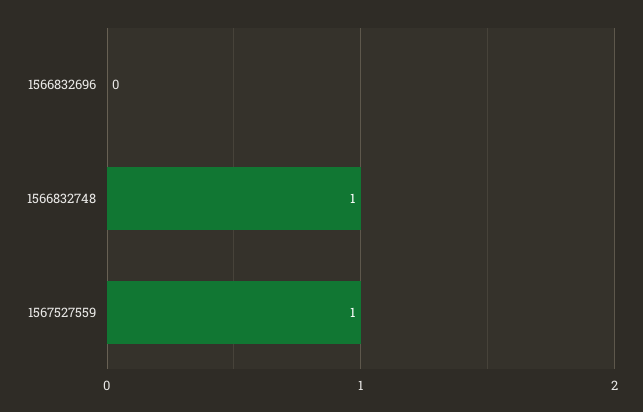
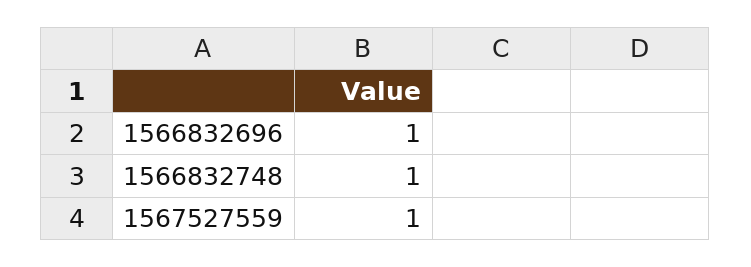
1566832696: 0 -> 1

